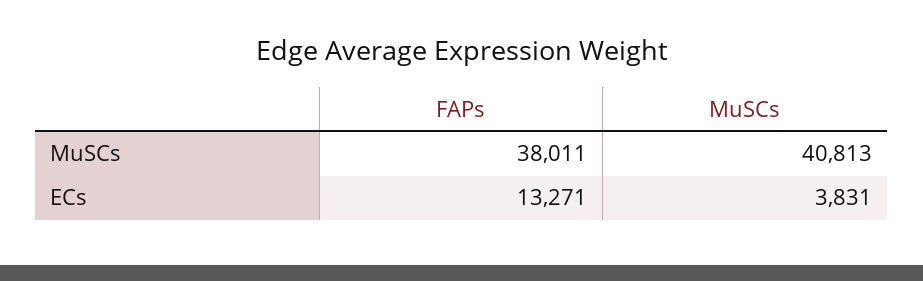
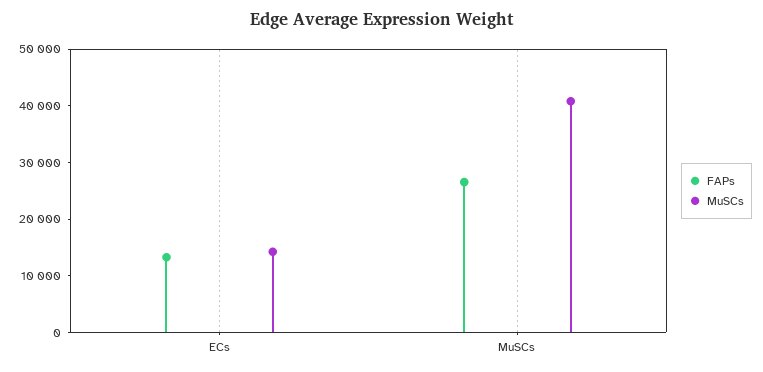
FAPs, MuSCs: 38011 -> 26000
MuSCs, ECs: 3831 -> 14000

